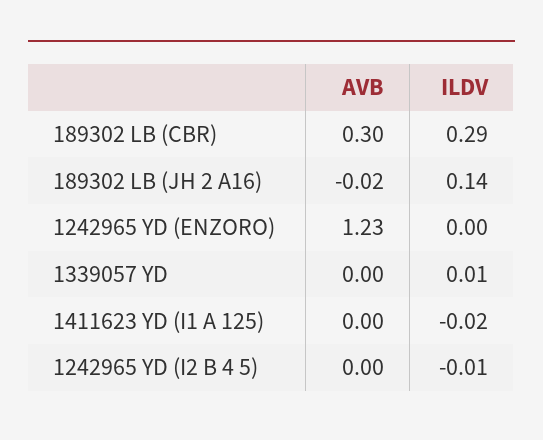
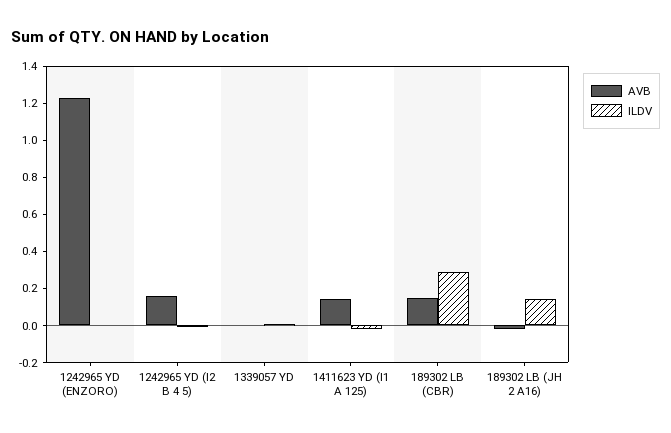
AVB, 189302 LB (CBR): 0.3 -> 0.15
AVB, 1411623 YD (I1 A 125): 0 -> 0.15
AVB, 1242965 YD (I2 B 4 5): 0 -> 0.15

